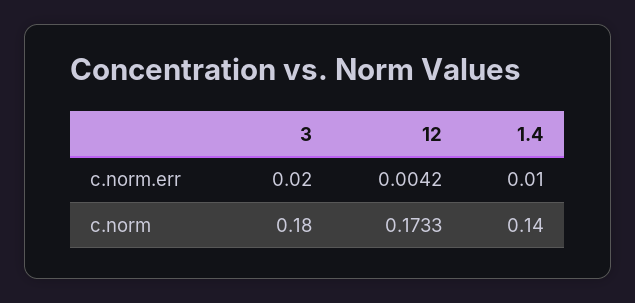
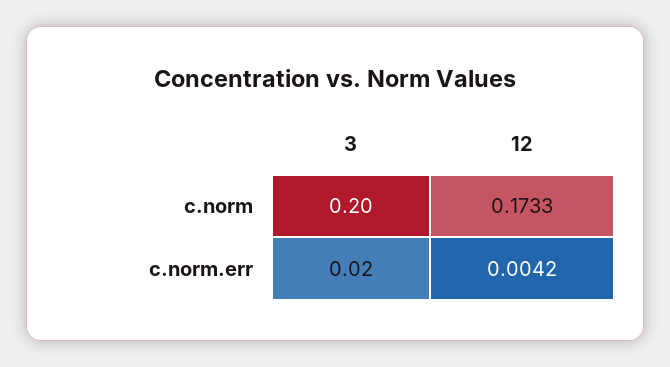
1.4, c.norm.err: 0.01 -> none
3, c.norm: 0.18 -> 0.2
1.4, c.norm: 0.14 -> none

